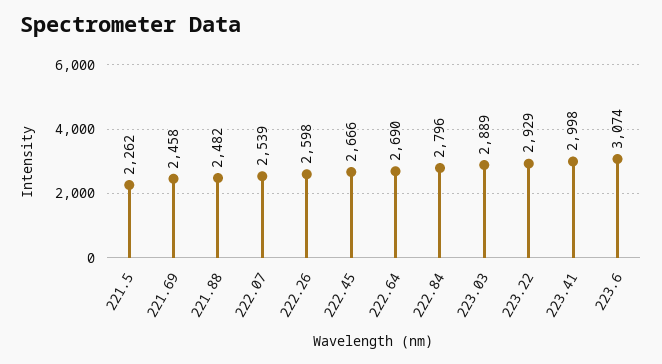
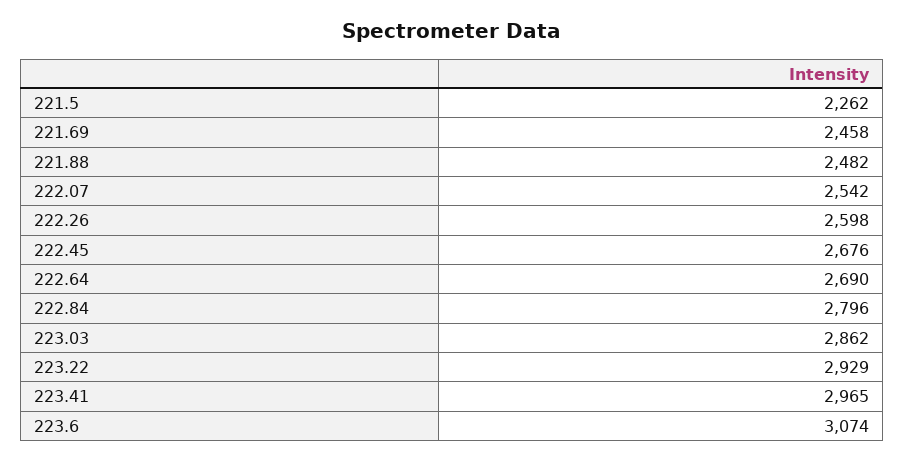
222.07: 2539 -> 2542
222.45: 2666 -> 2676
223.03: 2889 -> 2862
223.41: 2998 -> 2965

